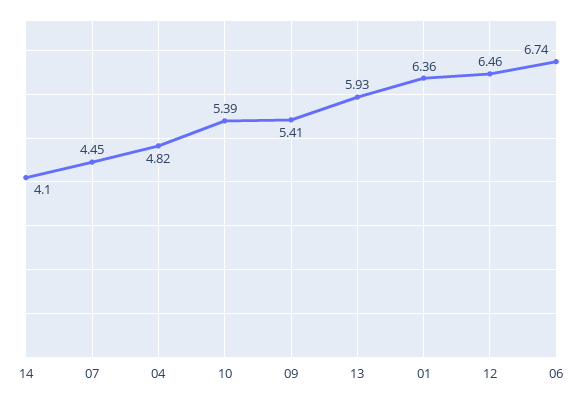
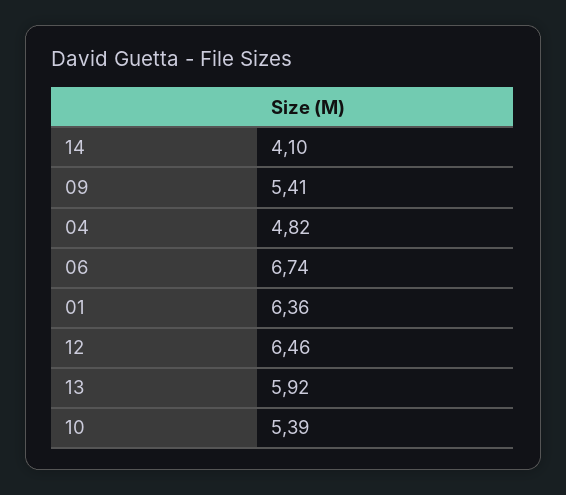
07: 4.45 -> none
13: 5.93 -> 5.92

